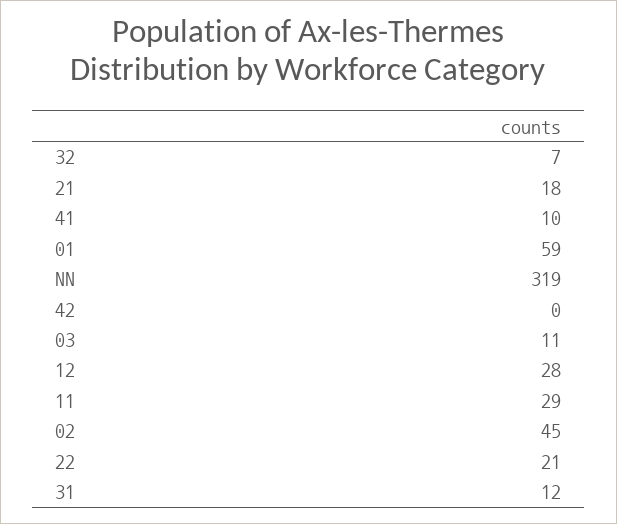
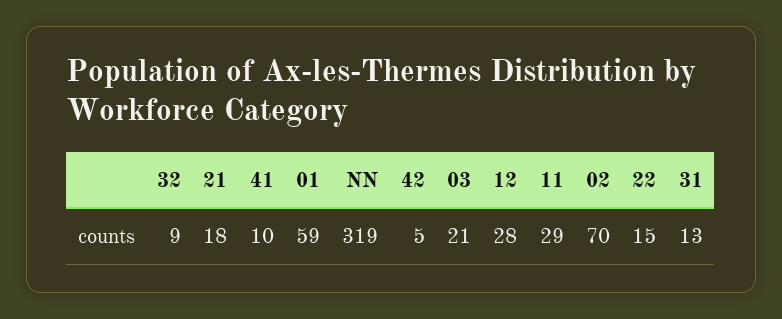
32: 7 -> 9
42: 0 -> 5
03: 11 -> 21
02: 45 -> 70
22: 21 -> 15
31: 12 -> 13

